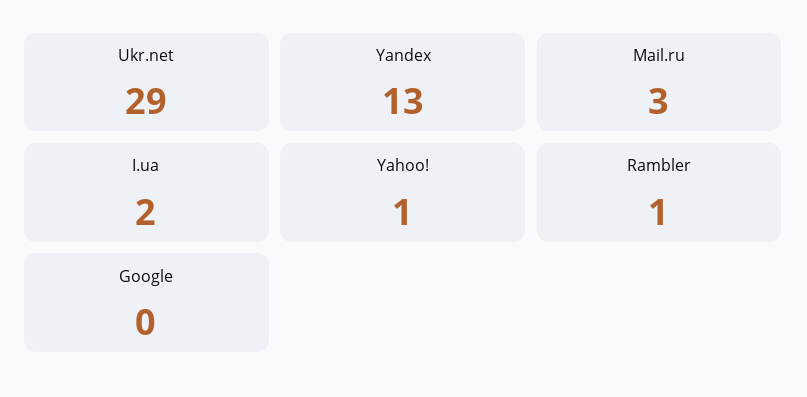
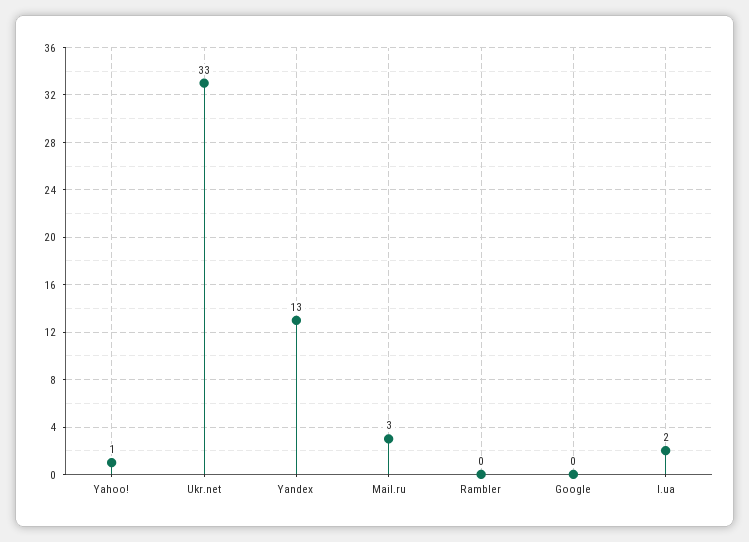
Ukr.net: 29 -> 33
Rambler: 1 -> 0

